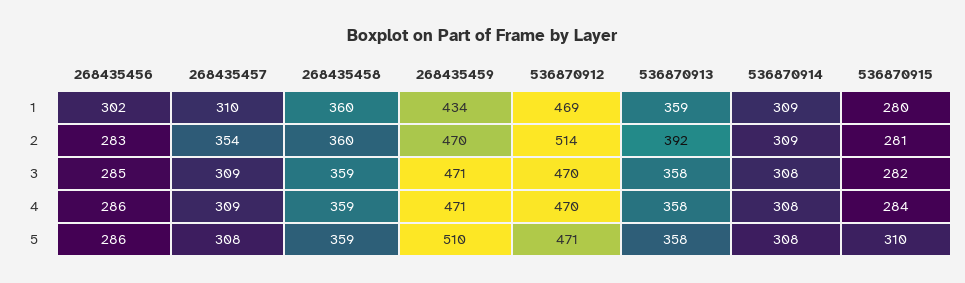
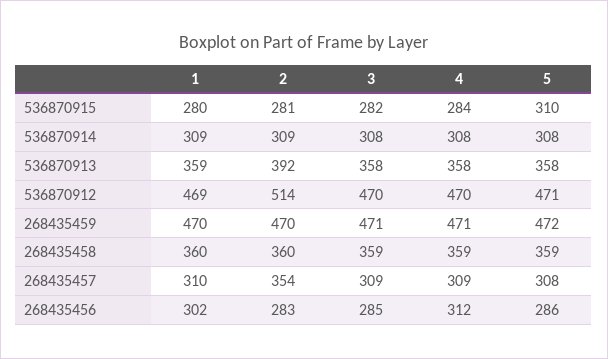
268435459, 1: 434 -> 470
268435456, 4: 286 -> 312
268435459, 5: 510 -> 472

